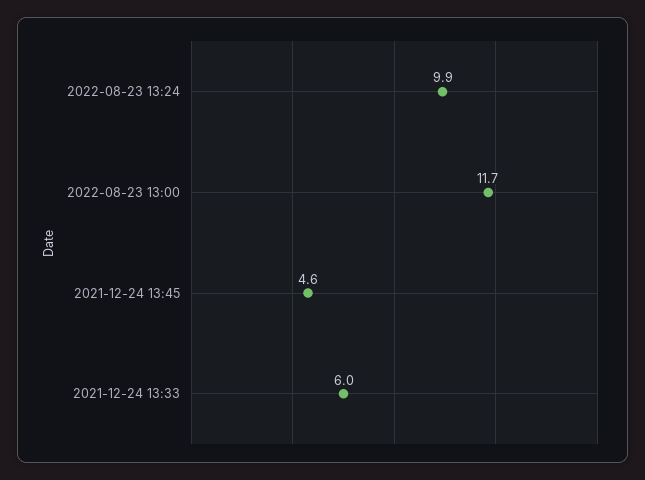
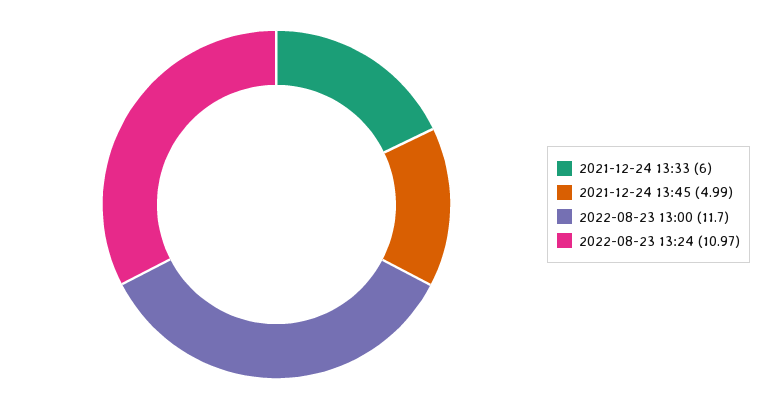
2022-08-23 13:24: 9.9 -> 10.97
2021-12-24 13:45: 4.6 -> 4.99

